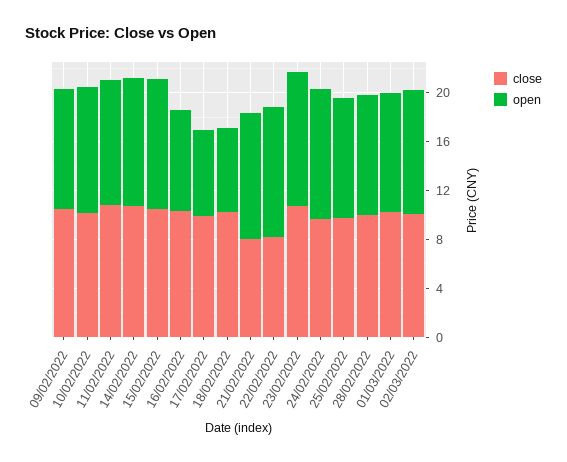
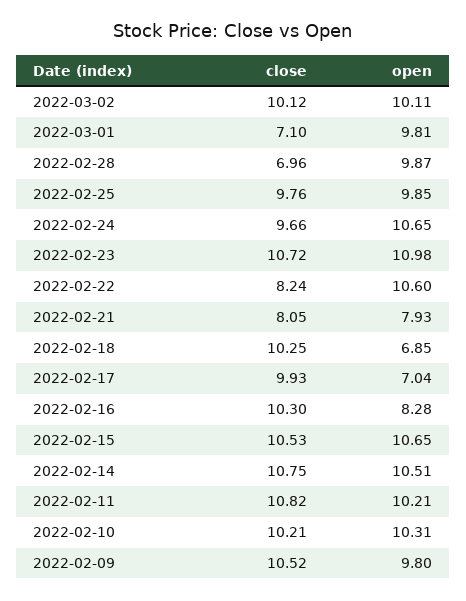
open, 21/02/2022: 10 -> 7.93
close, 28/02/2022: 10 -> 6.96
close, 01/03/2022: 10 -> 7.1

